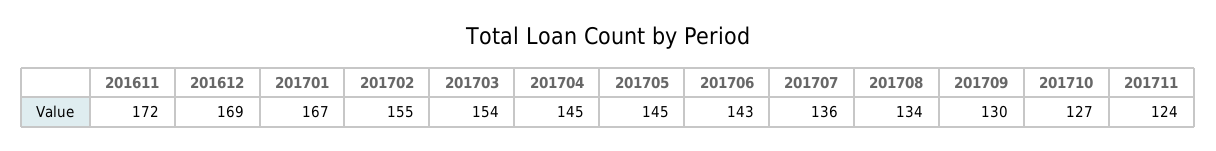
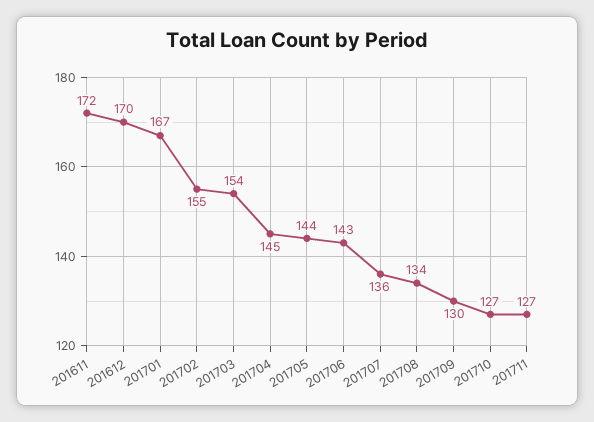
201612: 169 -> 170
201705: 145 -> 144
201711: 124 -> 127

